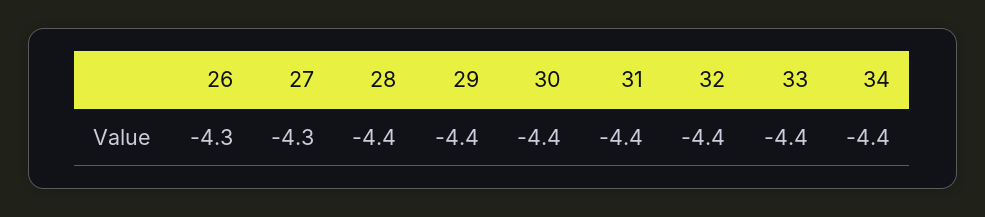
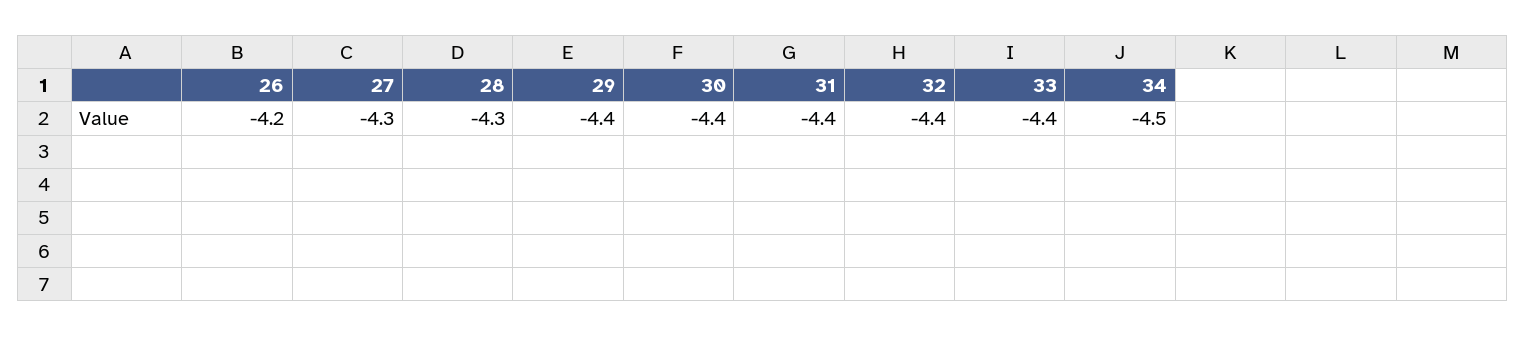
26: -4.3 -> -4.2
28: -4.4 -> -4.3
34: -4.4 -> -4.5

